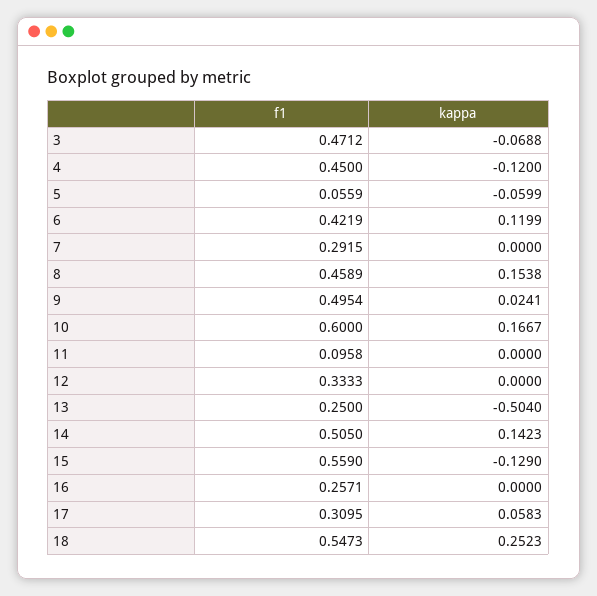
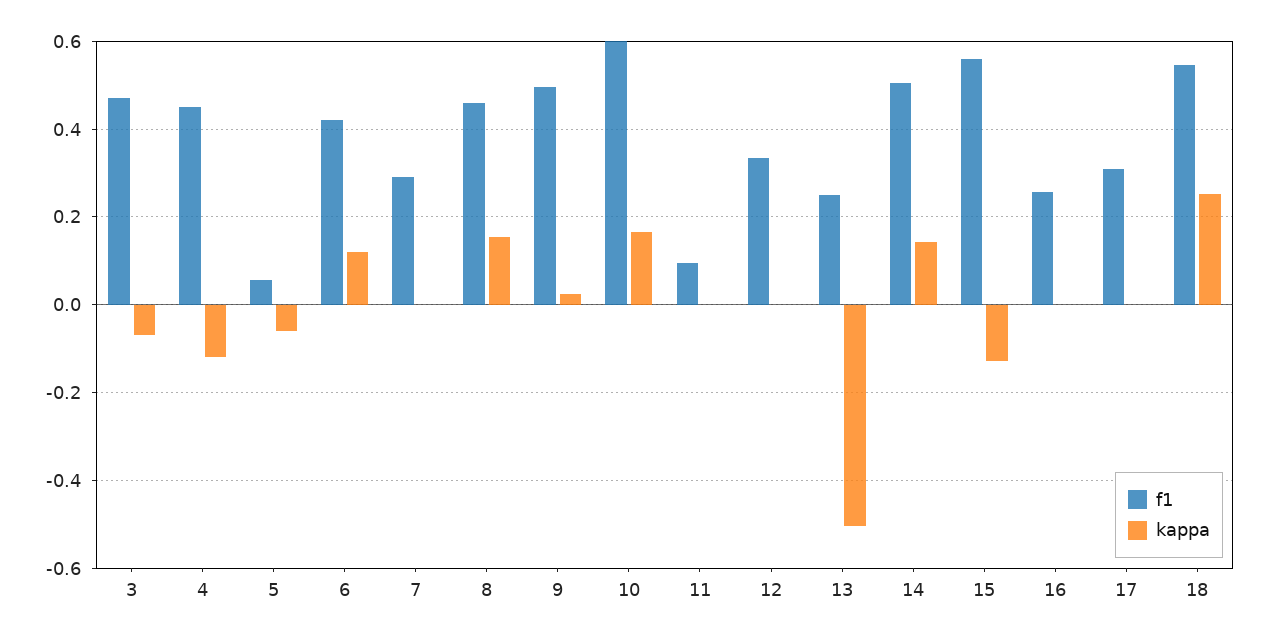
kappa, 17: 0.0583 -> 0

